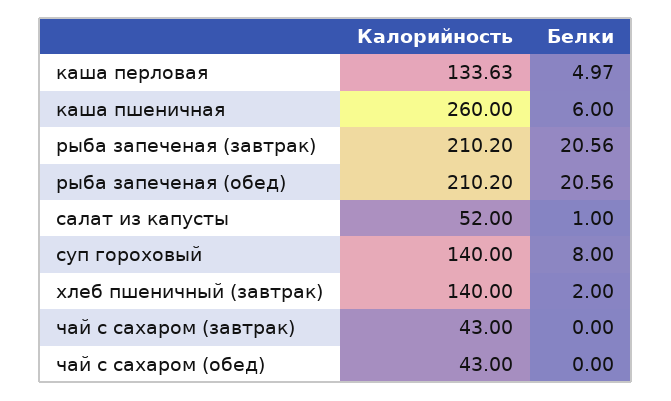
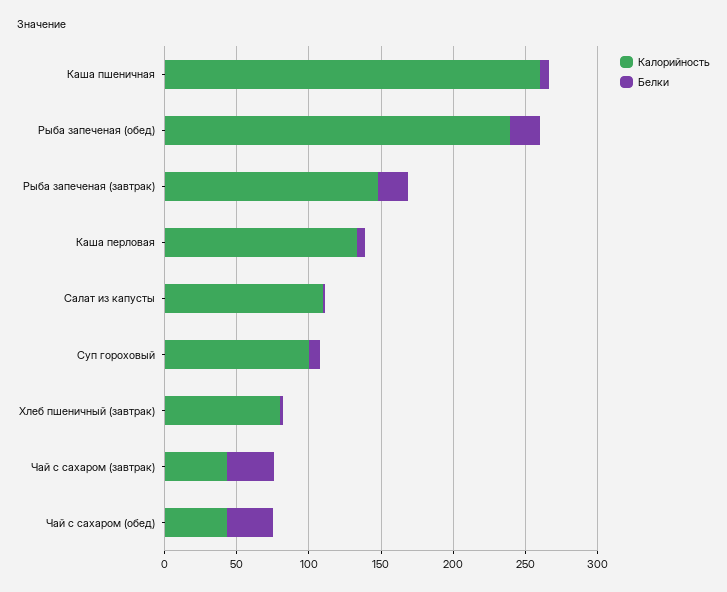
Калорийность, рыба запеченая (завтрак): 210.2 -> 150
Калорийность, рыба запеченая (обед): 210.2 -> 240
Калорийность, салат из капусты: 52 -> 110
Калорийность, суп гороховый: 140 -> 100
Калорийность, хлеб пшеничный (завтрак): 140 -> 80
Белки, чай с сахаром (завтрак): 0 -> 30
Белки, чай с сахаром (обед): 0 -> 30

